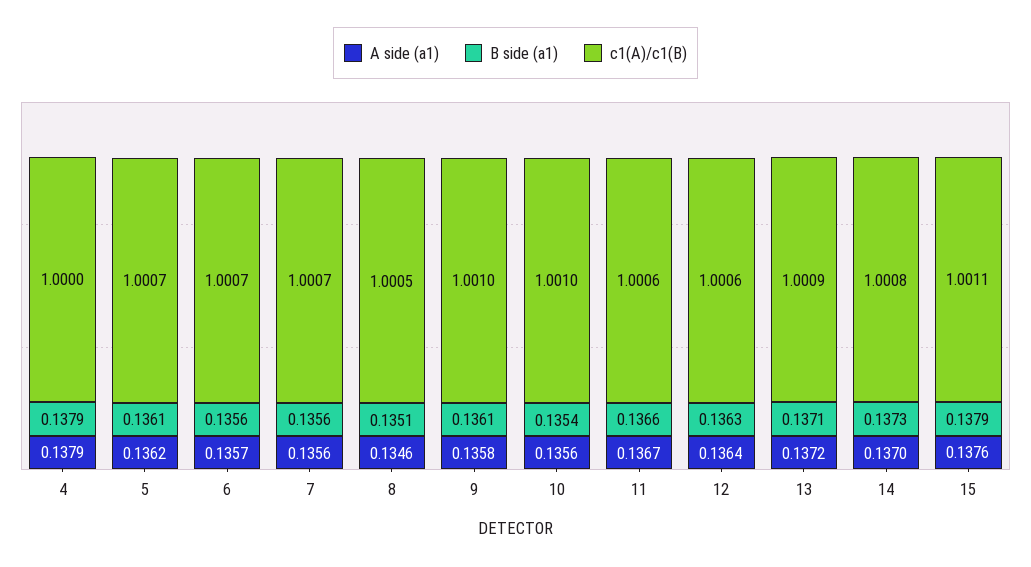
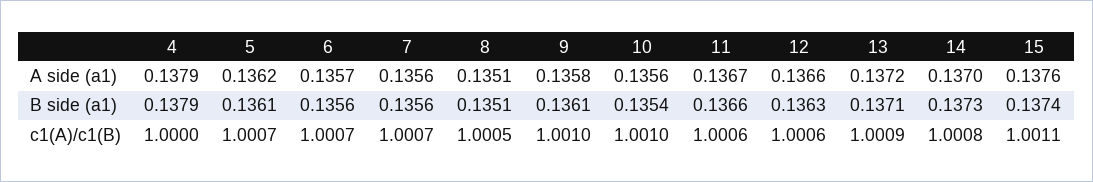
A side (a1), 8: 0.1346 -> 0.1351
A side (a1), 12: 0.1364 -> 0.1366
B side (a1), 15: 0.1379 -> 0.1374

